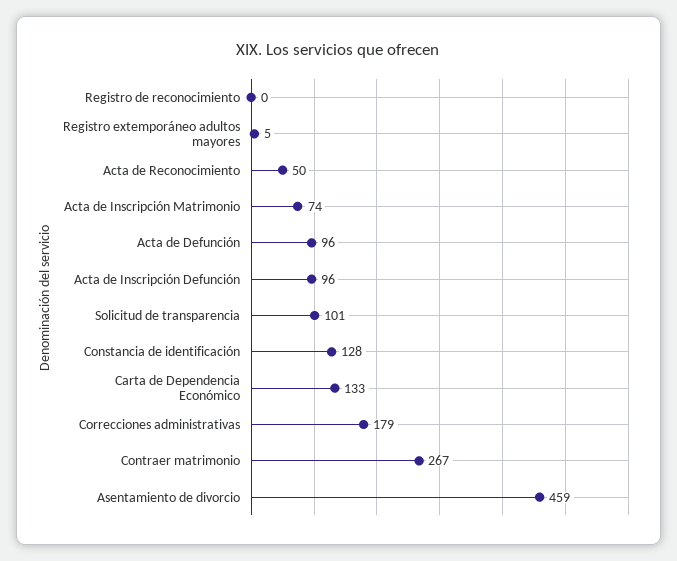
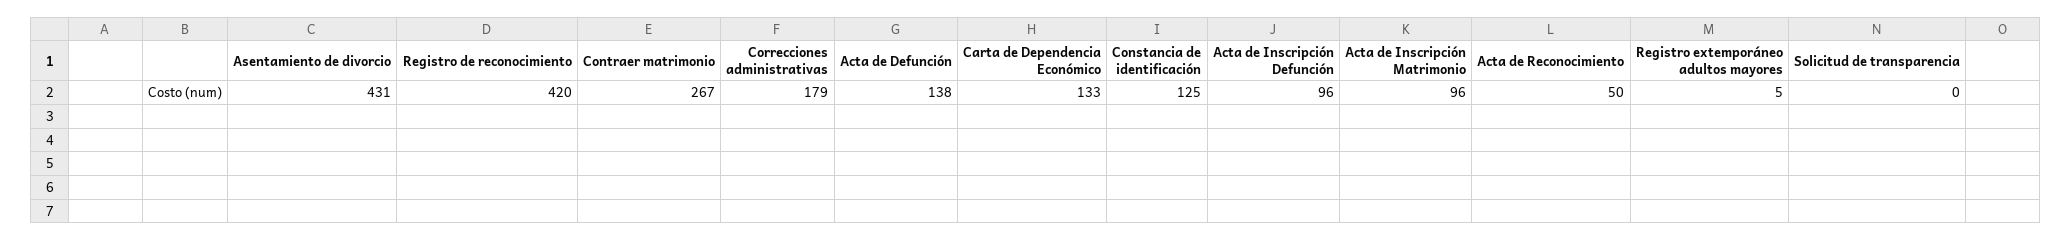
Registro de reconocimiento: 0 -> 420
Acta de Inscripción Matrimonio: 74 -> 96
Acta de Defunción: 96 -> 138
Solicitud de transparencia: 101 -> 0
Constancia de identificación: 128 -> 125
Asentamiento de divorcio: 459 -> 431

